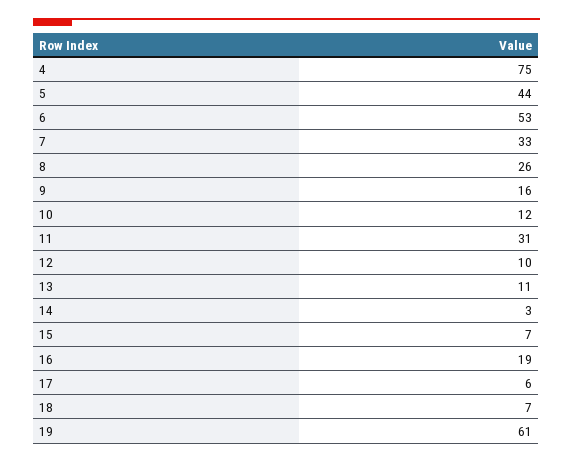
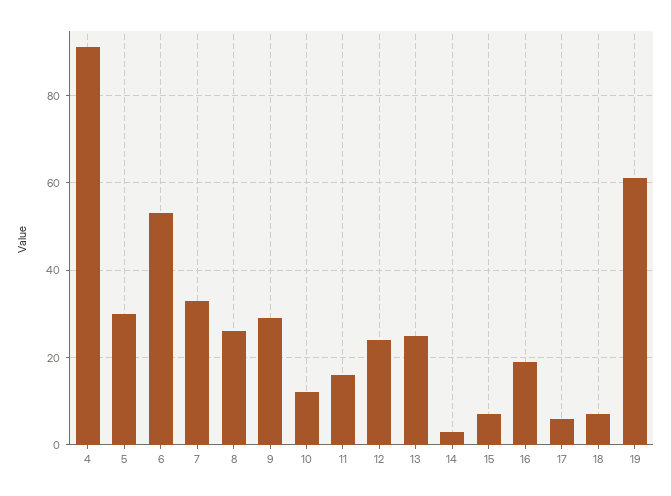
4: 75 -> 90
5: 44 -> 30
9: 16 -> 30
11: 31 -> 15
12: 10 -> 25
13: 11 -> 25

